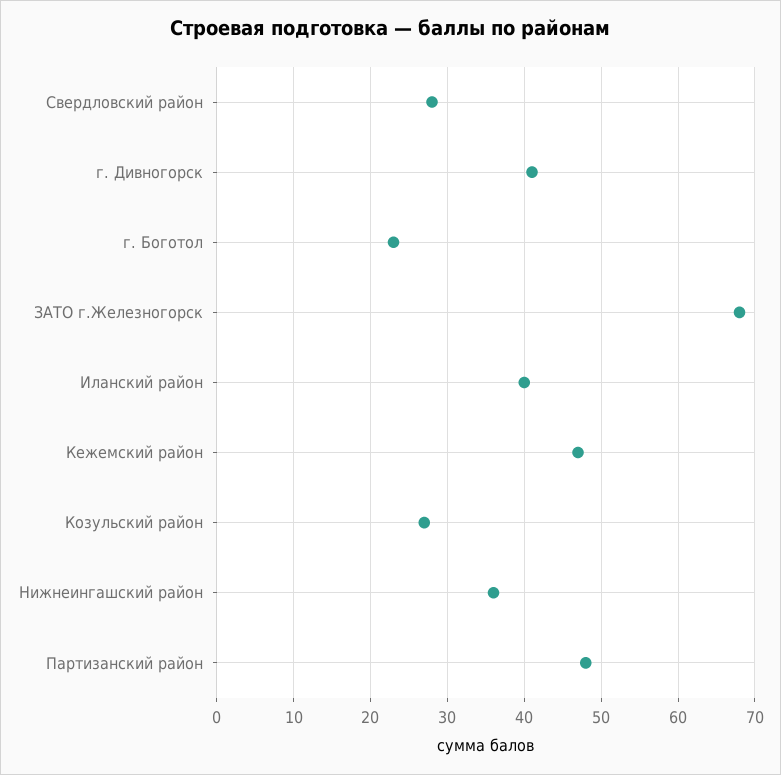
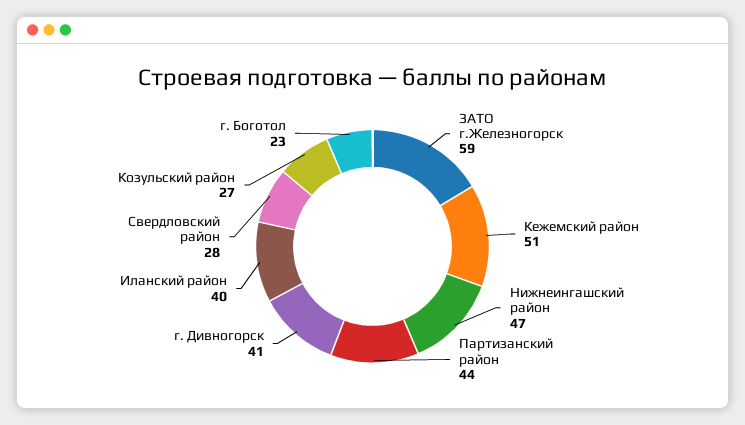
ЗАТО г.Железногорск: 68 -> 59
Кежемский район: 47 -> 51
Нижнеингашский район: 36 -> 47
Партизанский район: 48 -> 44

